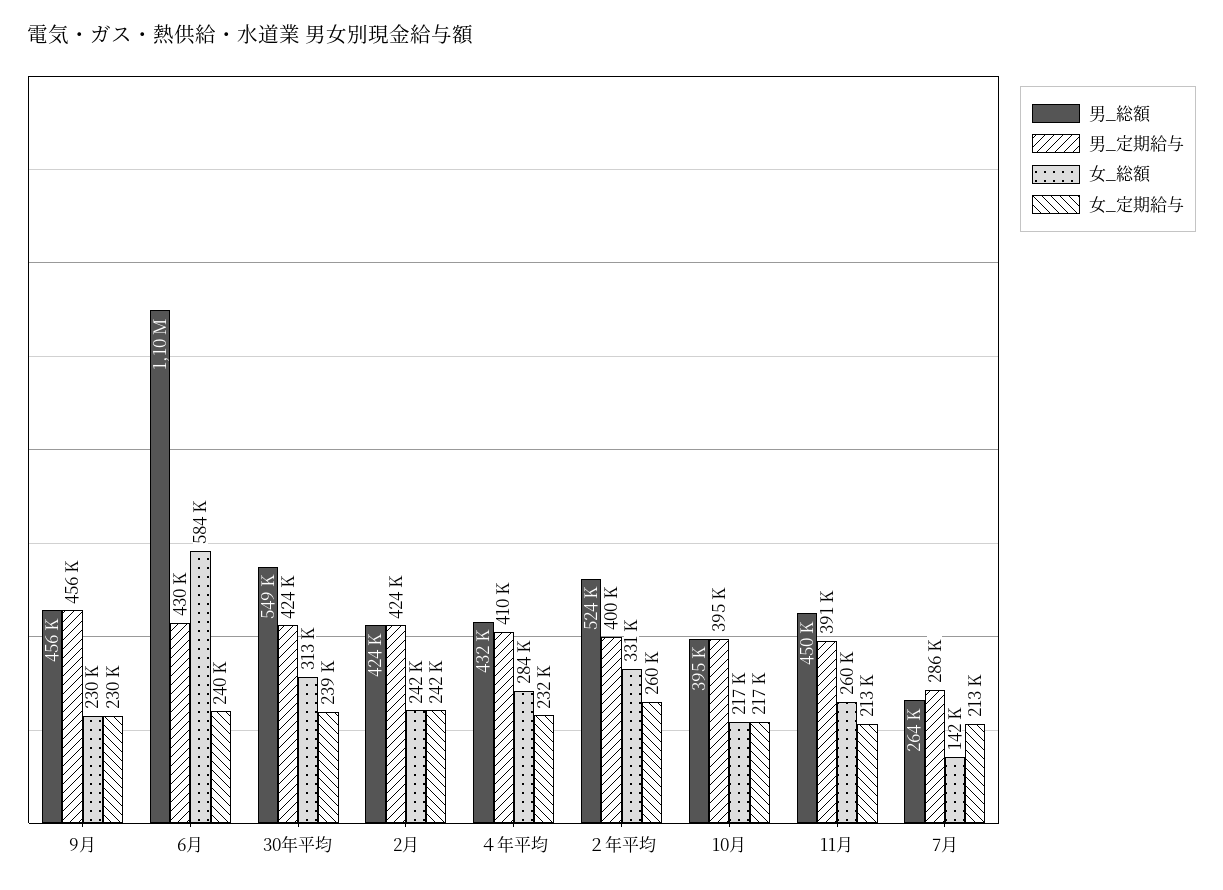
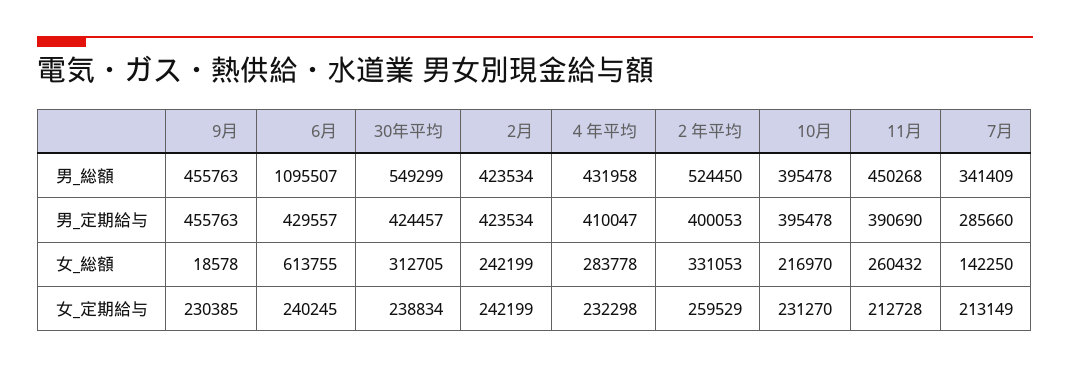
女_総額, 9月: 230000 -> 18578
女_総額, 6月: 584000 -> 613755
女_定期給与, 10月: 217000 -> 231270
男_総額, 7月: 264000 -> 341409

